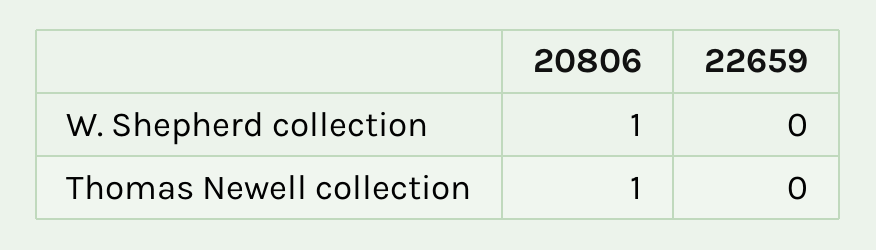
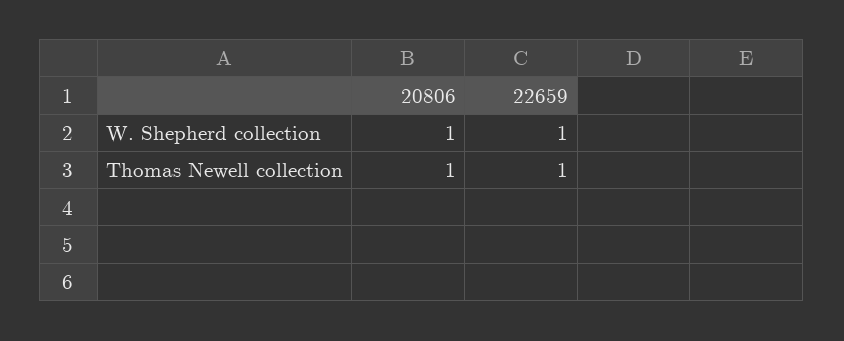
22659, W. Shepherd collection: 0 -> 1
22659, Thomas Newell collection: 0 -> 1

